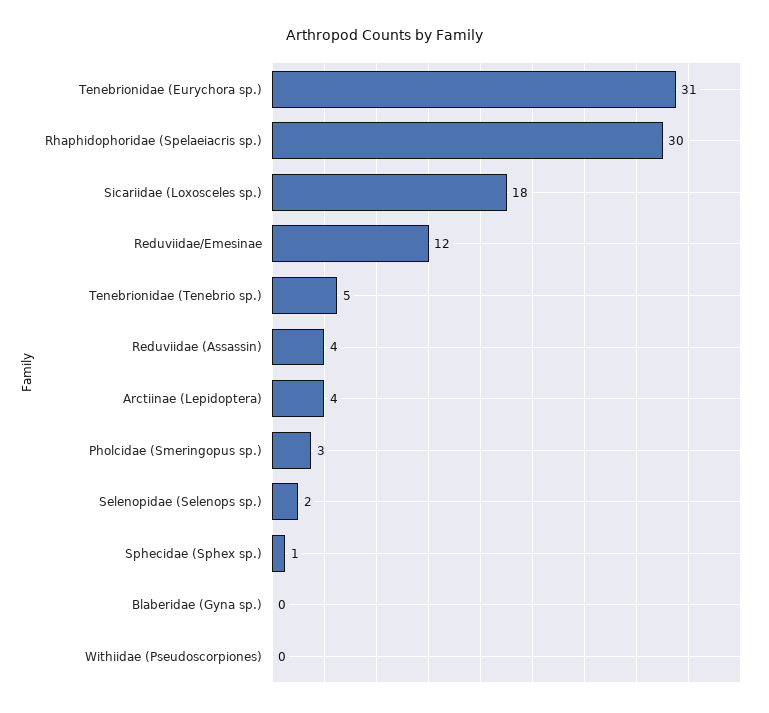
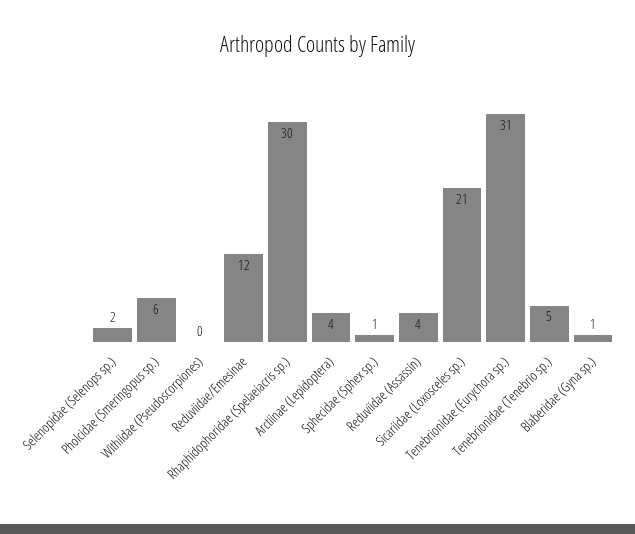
Sicariidae (Loxosceles sp.): 18 -> 21
Pholcidae (Smeringopus sp.): 3 -> 6
Blaberidae (Gyna sp.): 0 -> 1

